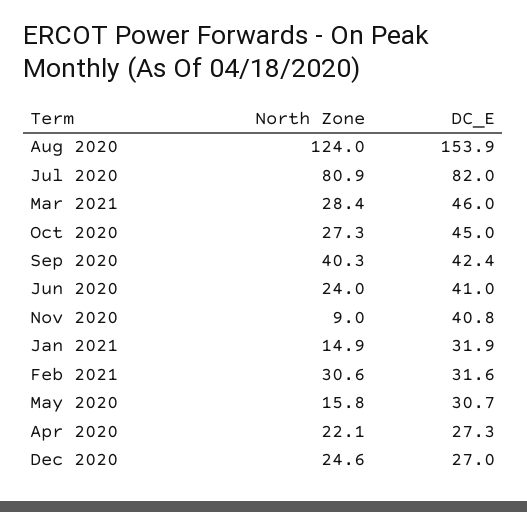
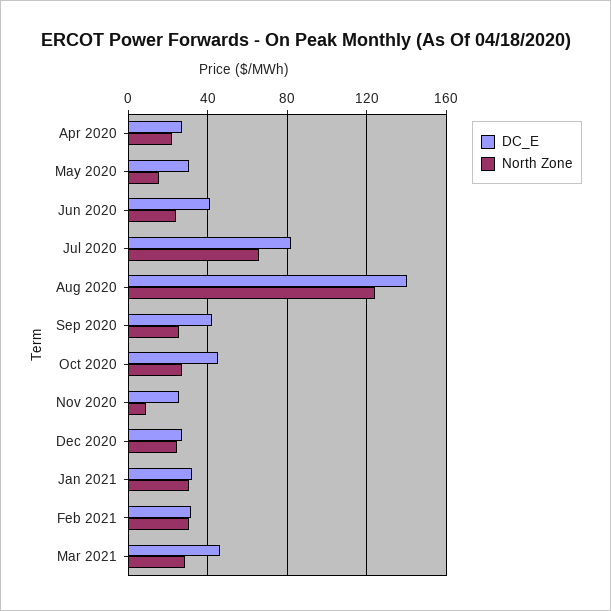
DC_E, Aug 2020: 153.9 -> 140
North Zone, Jul 2020: 80.9 -> 65
North Zone, Sep 2020: 40.3 -> 25
DC_E, Nov 2020: 40.8 -> 25
North Zone, Jan 2021: 14.9 -> 30

